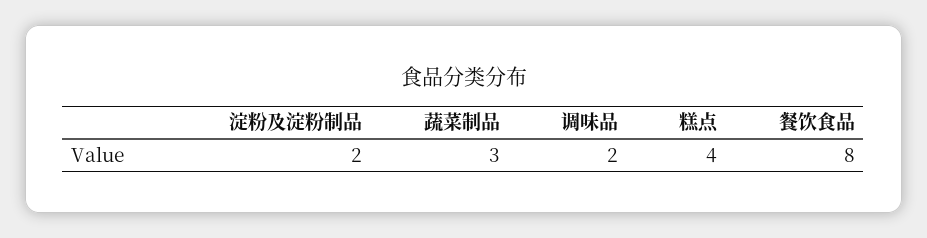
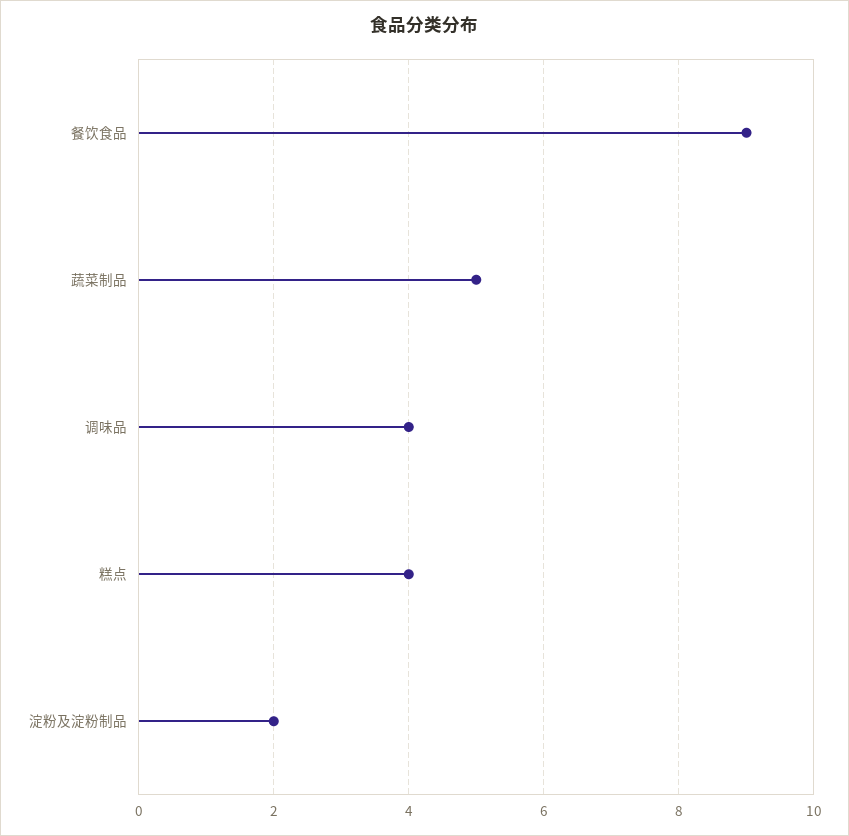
蔬菜制品: 3 -> 5
调味品: 2 -> 4
餐饮食品: 8 -> 9

